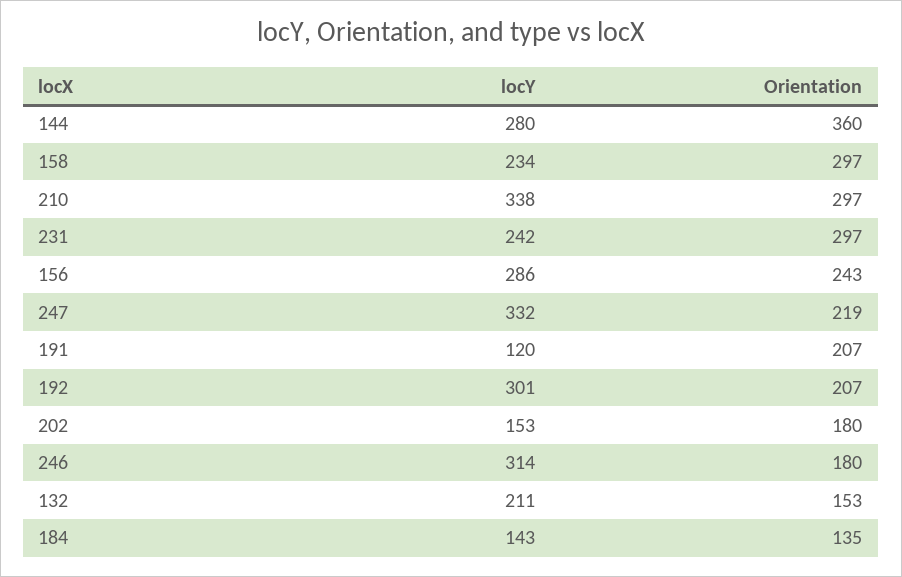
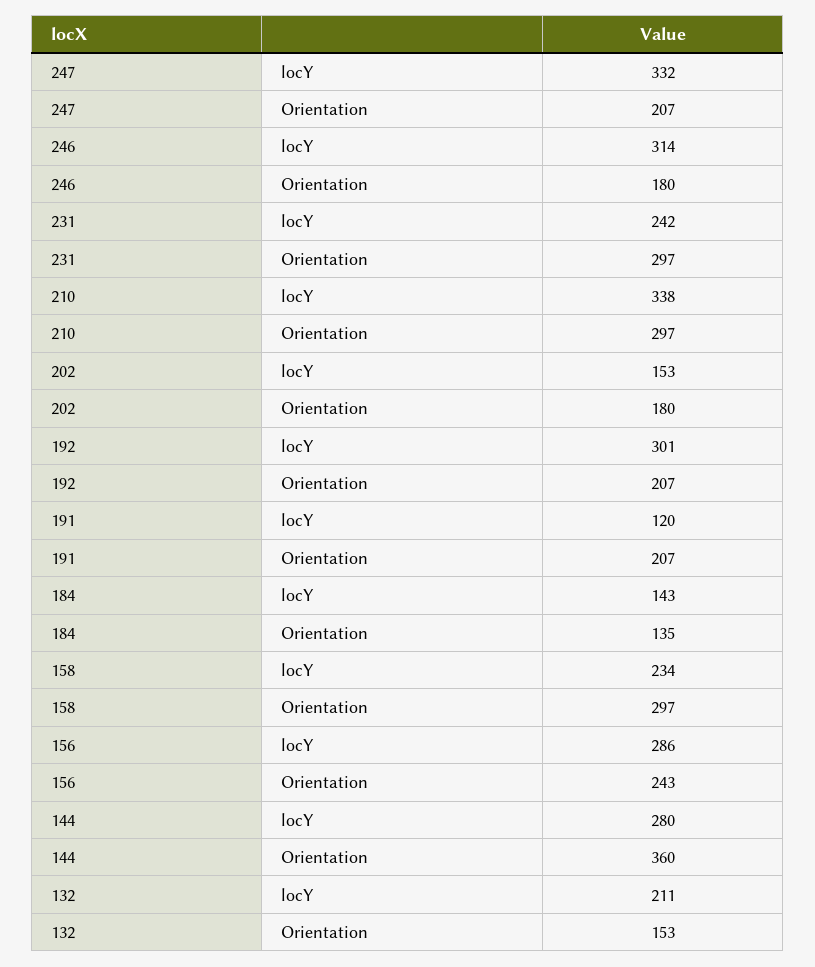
Orientation, 247: 219 -> 207

